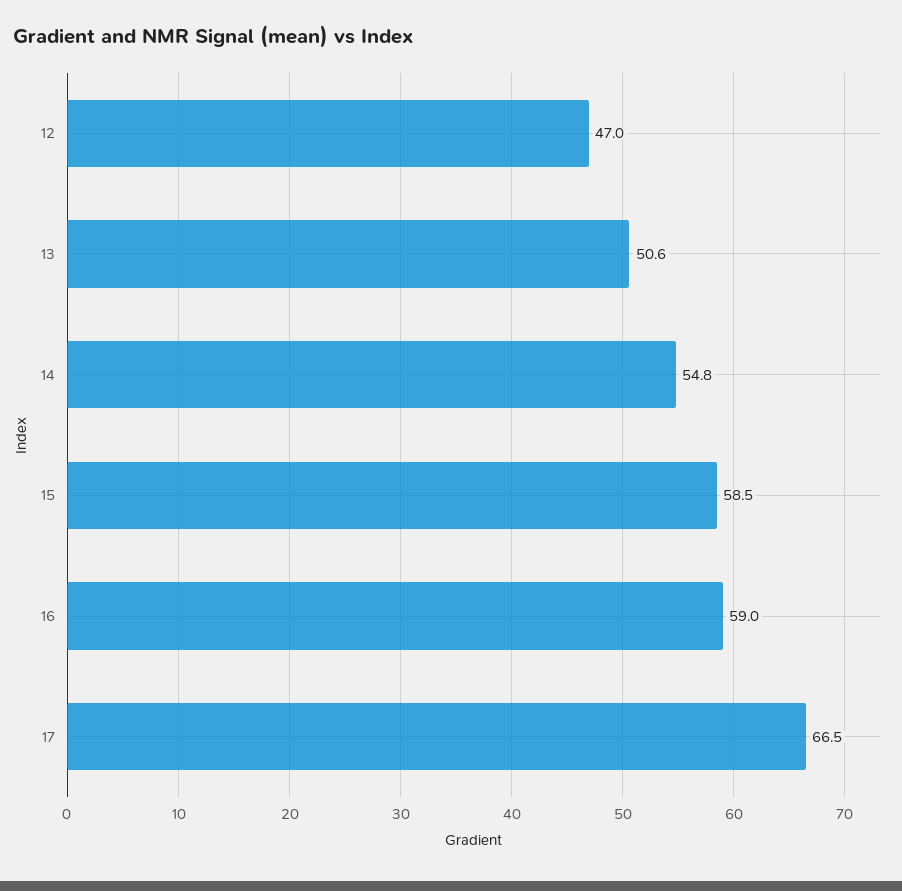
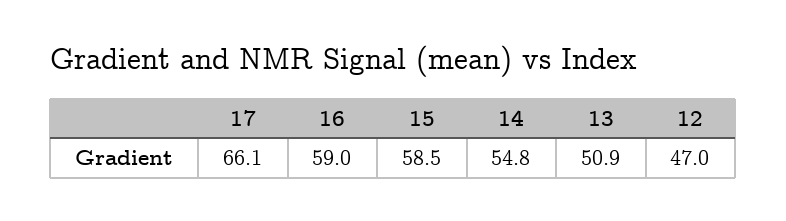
13: 50.6 -> 50.9
17: 66.5 -> 66.1

